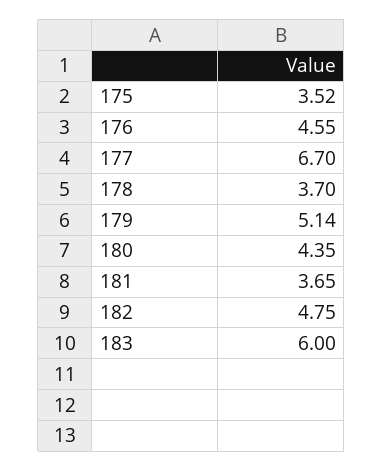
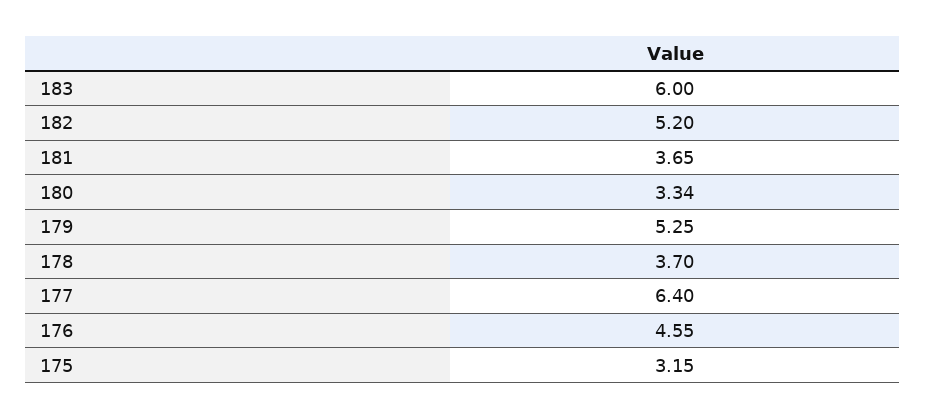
175: 3.52 -> 3.15
177: 6.7 -> 6.4
179: 5.14 -> 5.25
180: 4.35 -> 3.34
182: 4.75 -> 5.2

